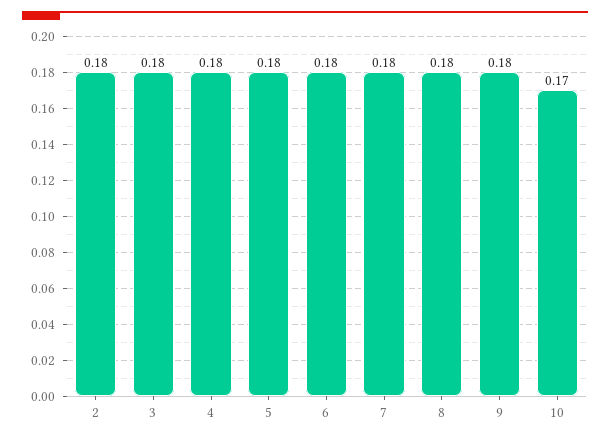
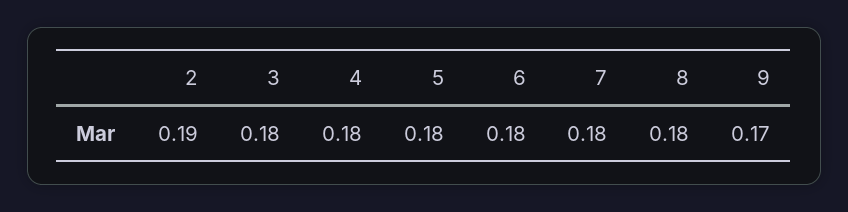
2: 0.18 -> 0.19
9: 0.18 -> 0.17
10: 0.17 -> none

